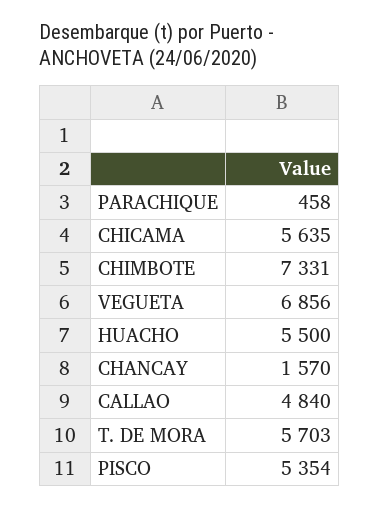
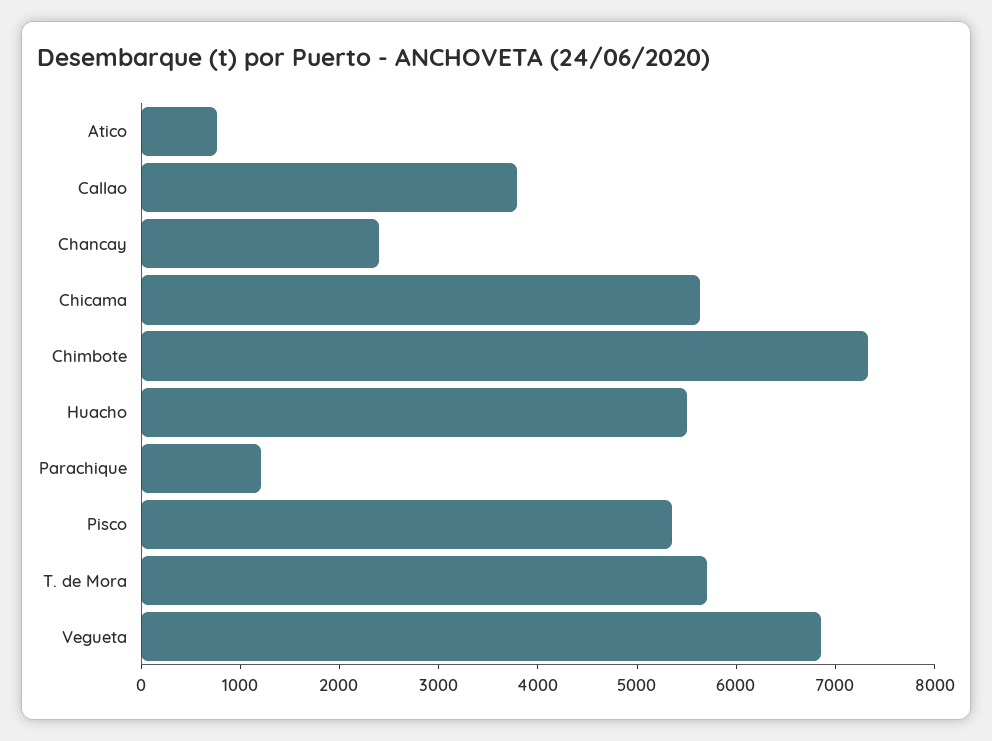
PARACHIQUE: 458 -> 1200
CHANCAY: 1570 -> 2400
CALLAO: 4840 -> 3800
Atico: none -> 800

